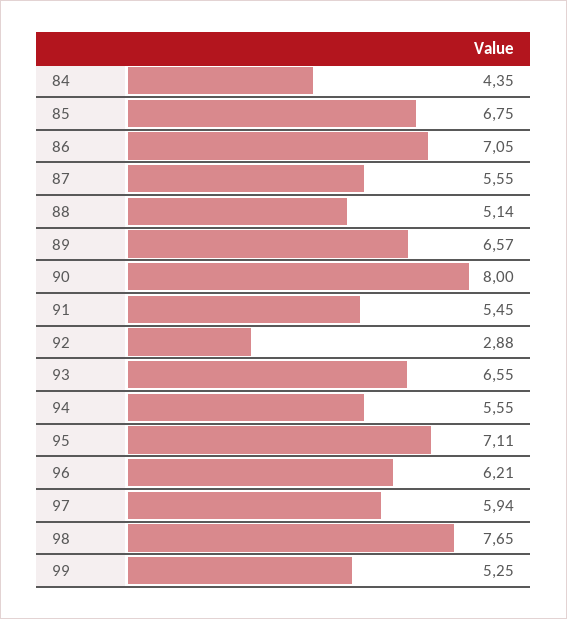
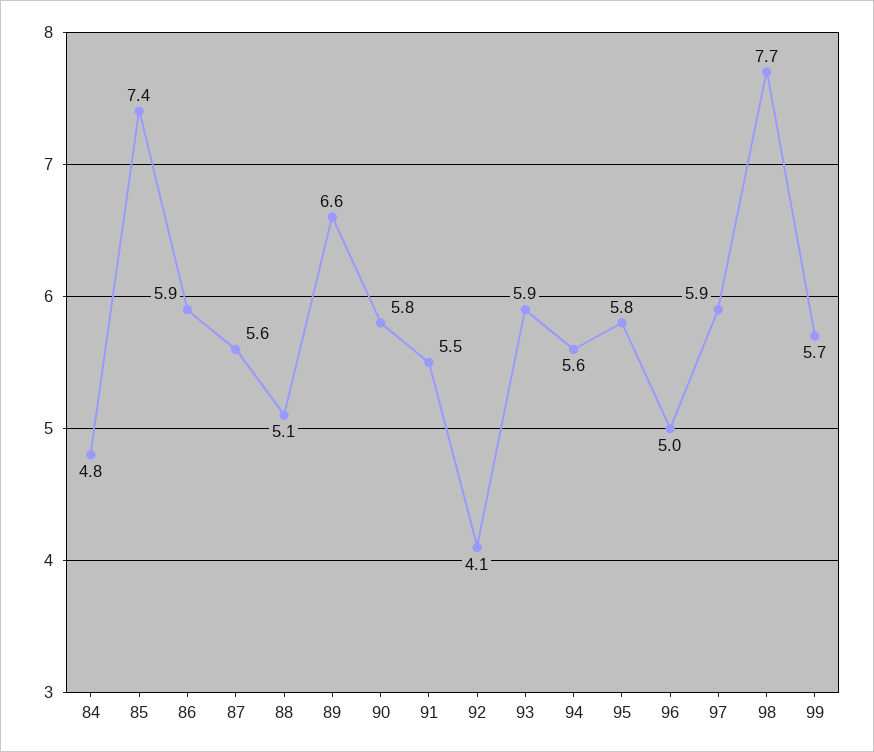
84: 4.35 -> 4.8
85: 6.75 -> 7.4
86: 7.05 -> 5.9
90: 8 -> 5.8
92: 2.88 -> 4.1
93: 6.55 -> 5.9
95: 7.11 -> 5.8
96: 6.21 -> 5
99: 5.25 -> 5.7

